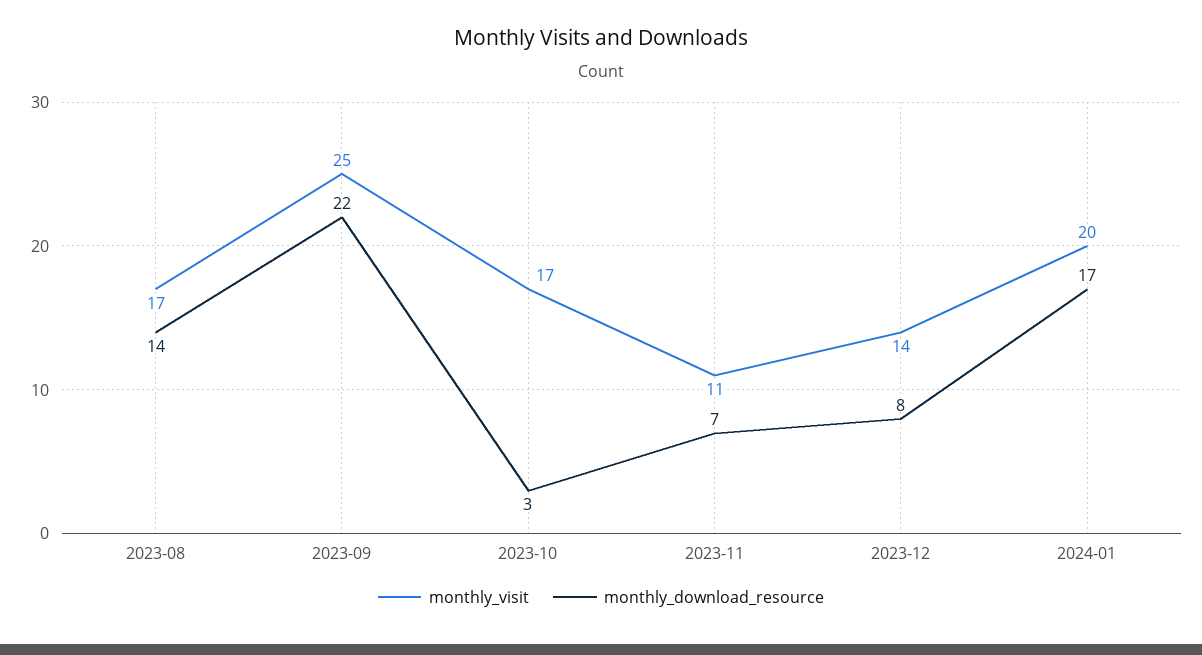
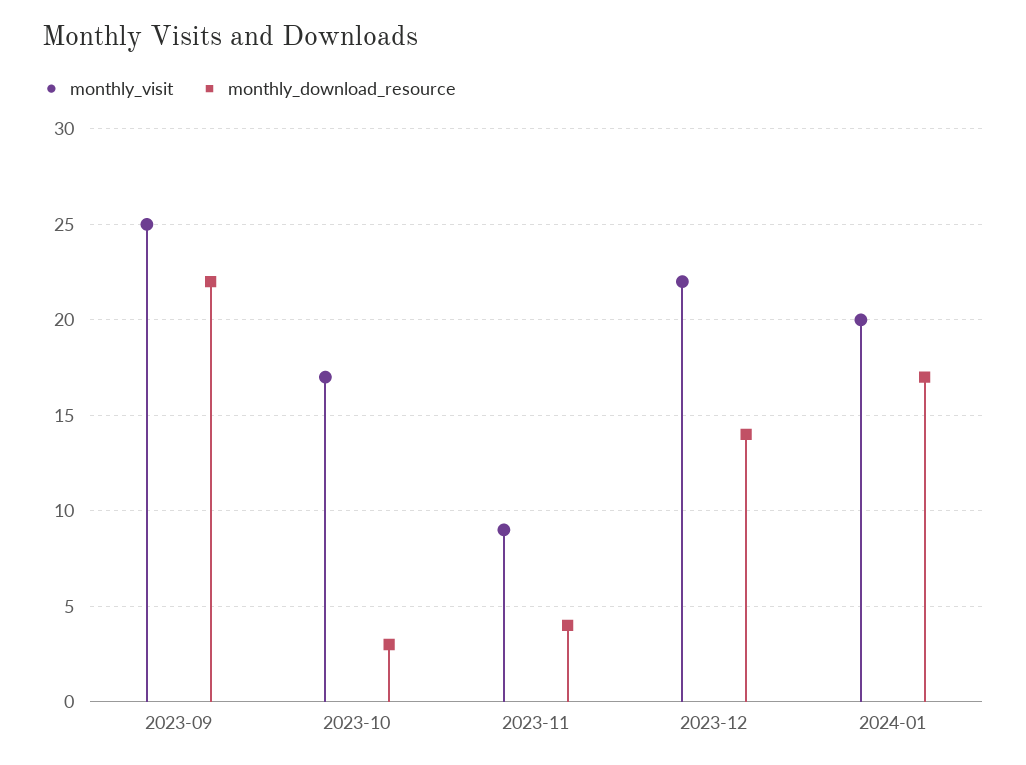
monthly_visit, 2023-08: 17 -> none
monthly_download_resource, 2023-08: 14 -> none
monthly_visit, 2023-11: 11 -> 9
monthly_download_resource, 2023-11: 7 -> 4
monthly_visit, 2023-12: 14 -> 22
monthly_download_resource, 2023-12: 8 -> 14

